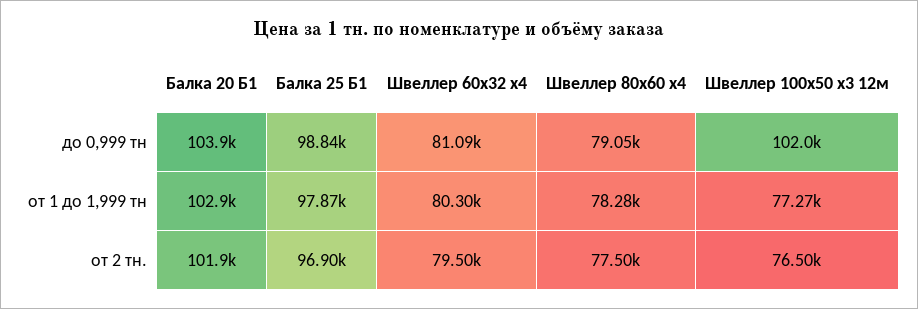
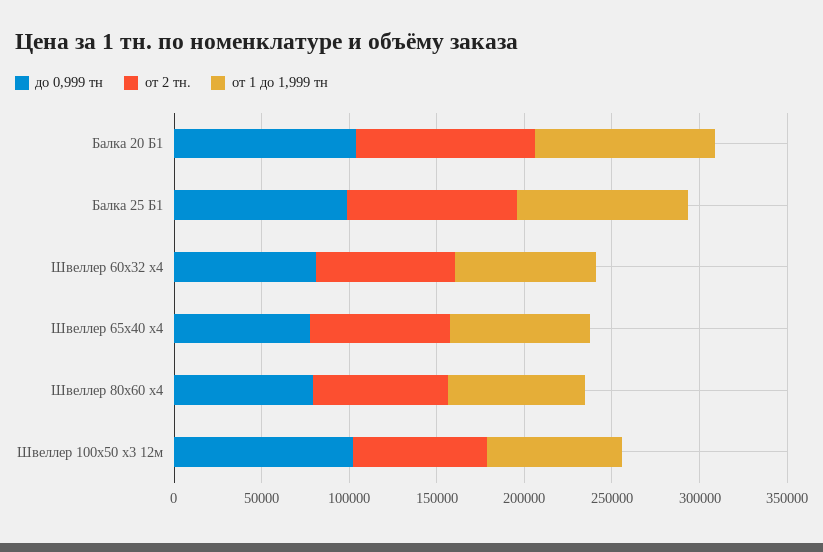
до 0,999 тн, Швеллер 65х40 х4: none -> 80000
от 2 тн., Швеллер 65х40 х4: none -> 80000
от 1 до 1,999 тн, Швеллер 65х40 х4: none -> 80000

